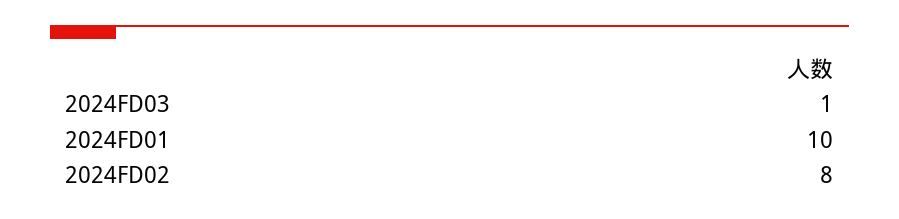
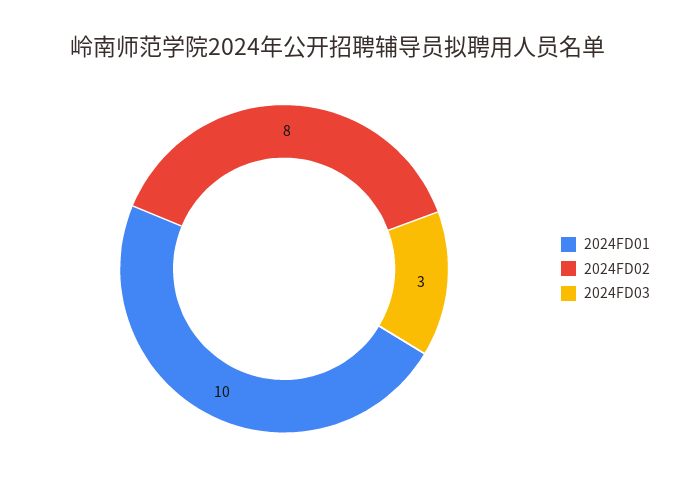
2024FD03: 1 -> 3

